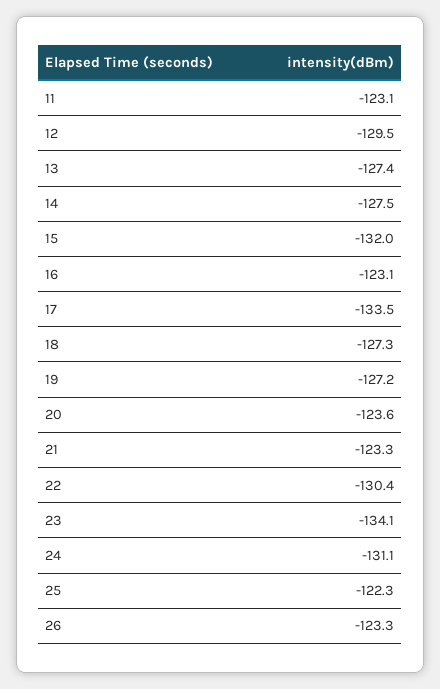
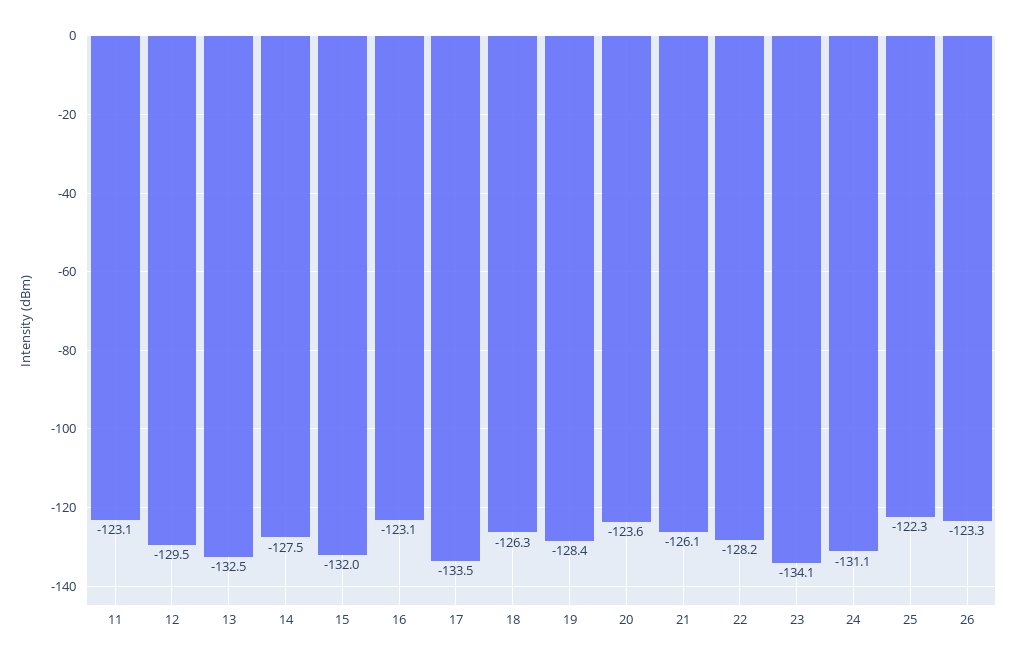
13: -127.4 -> -132.5
18: -127.3 -> -126.3
19: -127.2 -> -128.4
21: -123.3 -> -126.1
22: -130.4 -> -128.2

